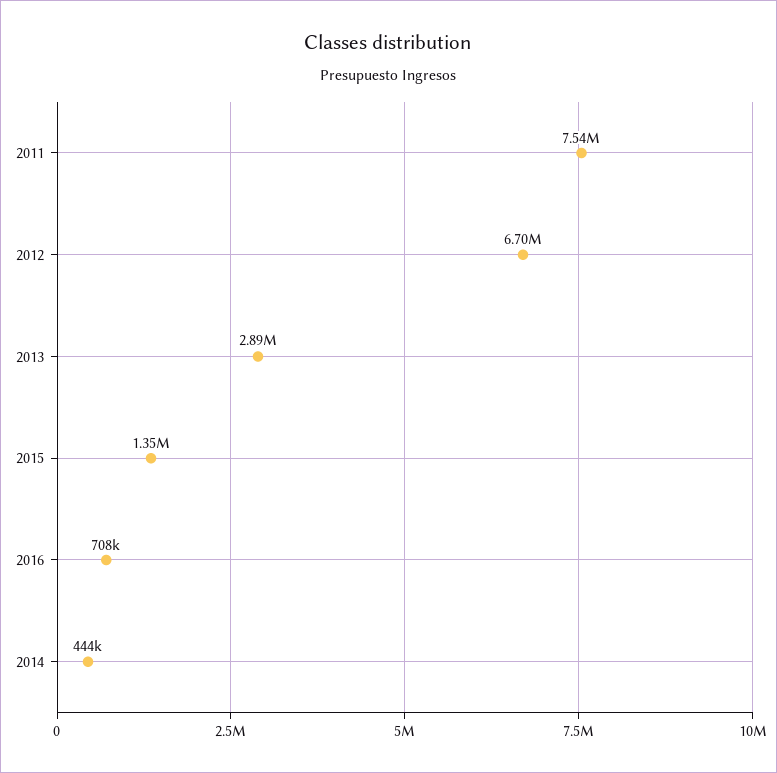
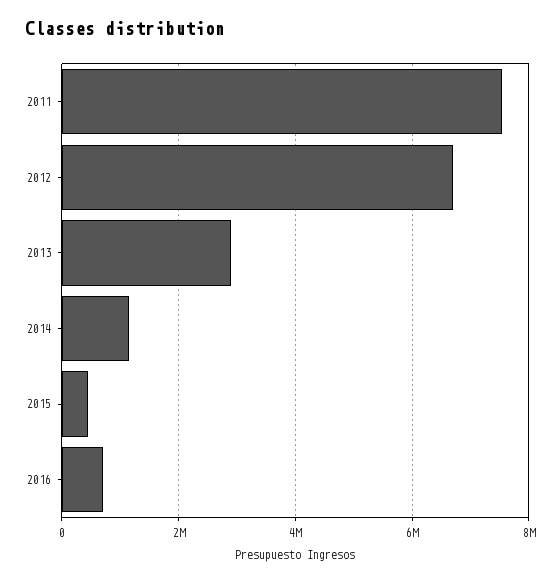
2015: 1350000 -> 400000
2014: 444000 -> 1200000

